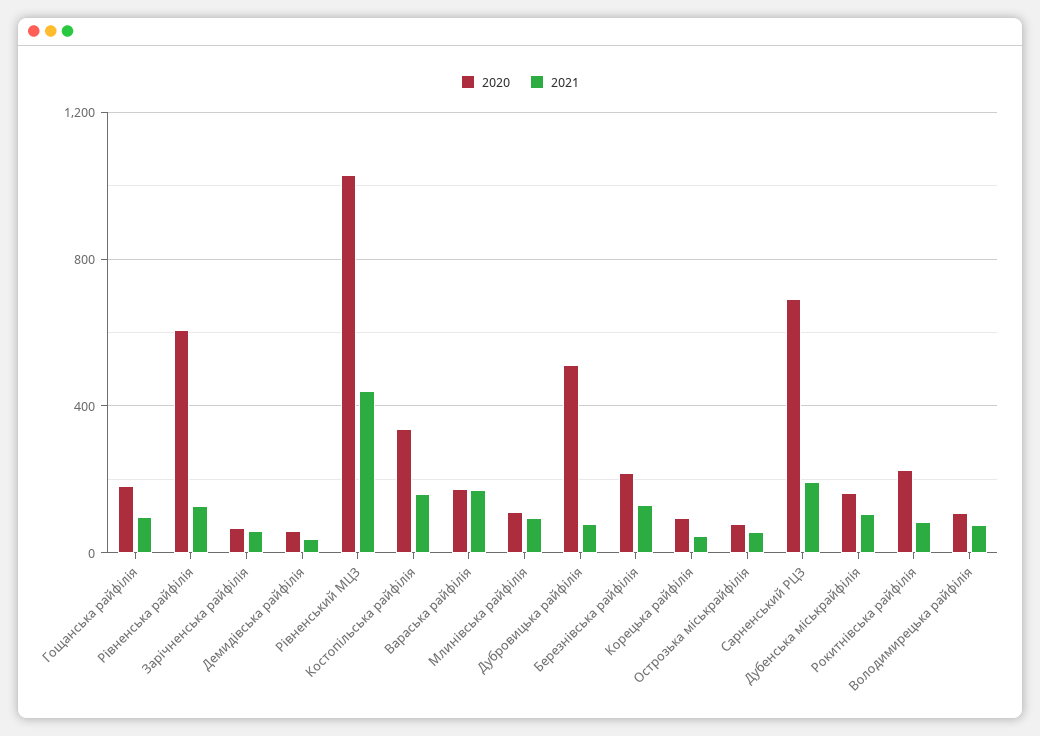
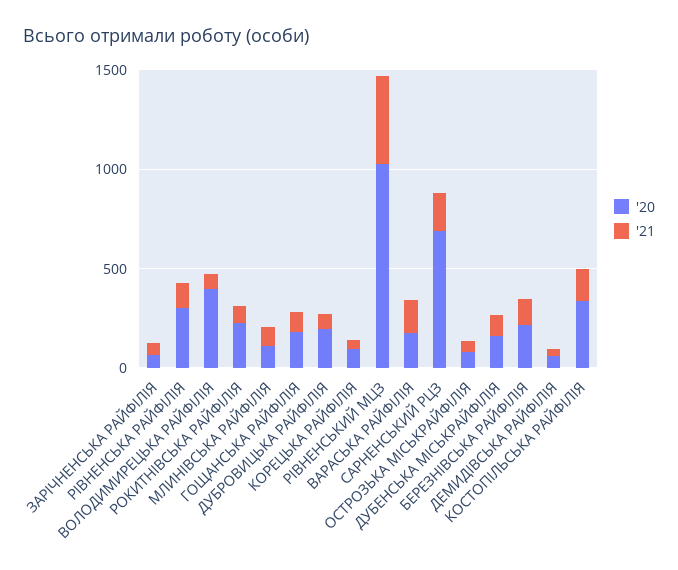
2020, Рівненська райфілія: 600 -> 300
2020, Дубровицька райфілія: 500 -> 200
2020, Володимирецька райфілія: 100 -> 400

